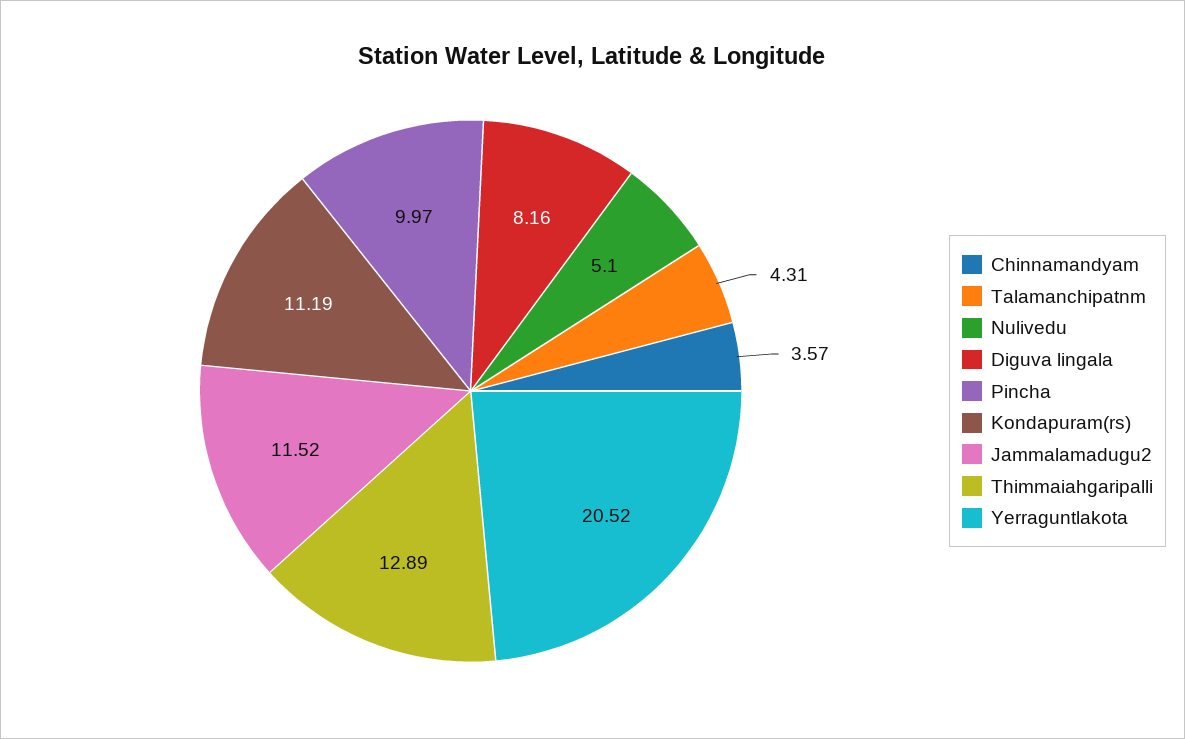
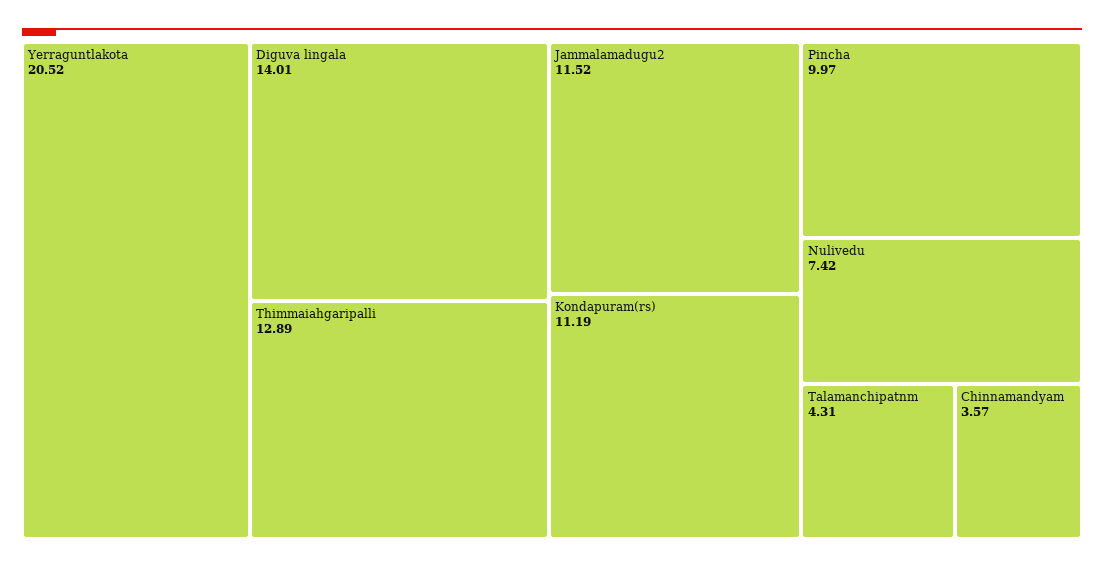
Nulivedu: 5.1 -> 7.42
Diguva lingala: 8.16 -> 14.01

